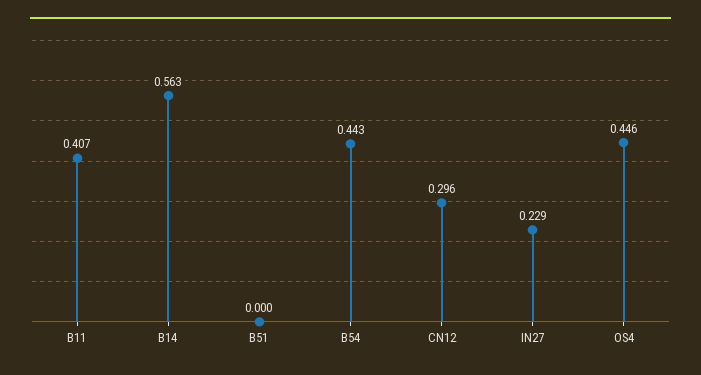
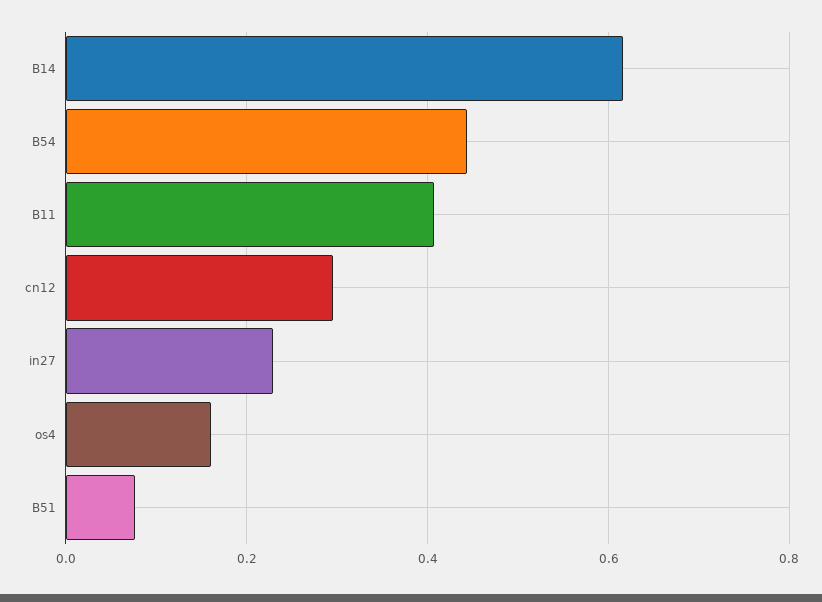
B14: 0.563 -> 0.62
B51: 0 -> 0.08
OS4: 0.446 -> 0.16

